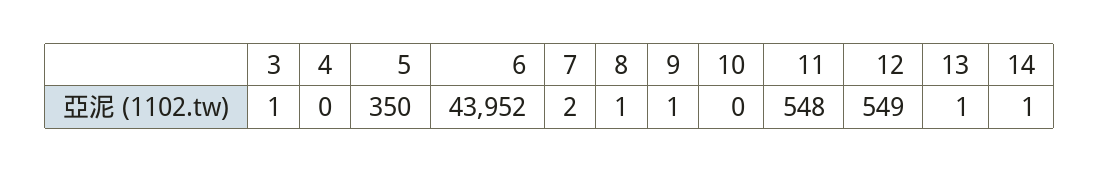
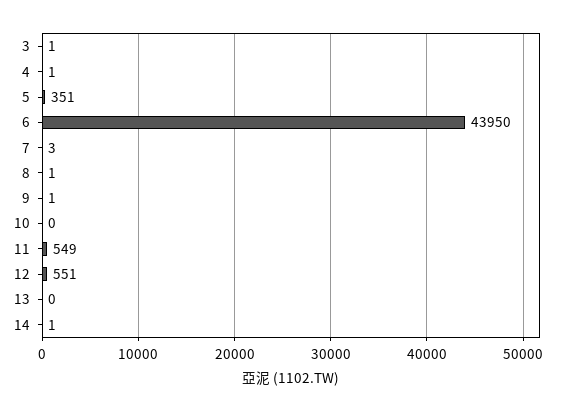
4: 0 -> 1
5: 350 -> 351
6: 43952 -> 43950
7: 2 -> 3
11: 548 -> 549
12: 549 -> 551
13: 1 -> 0

